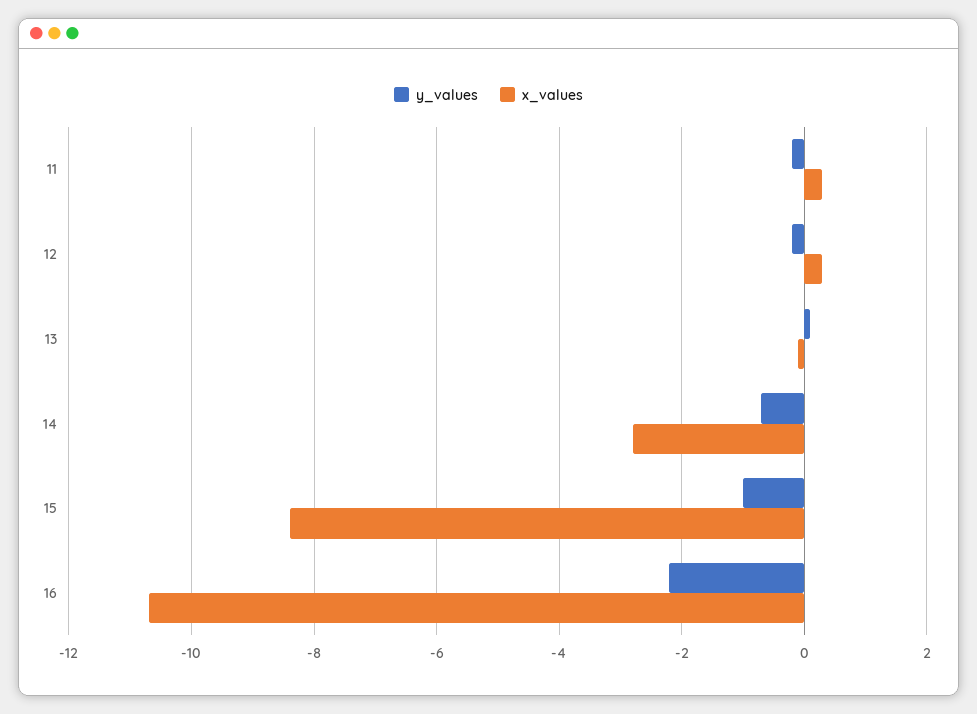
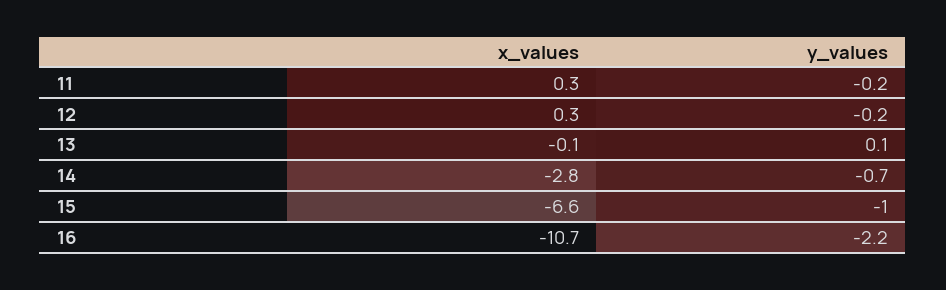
x_values, 15: -8.5 -> -6.6

